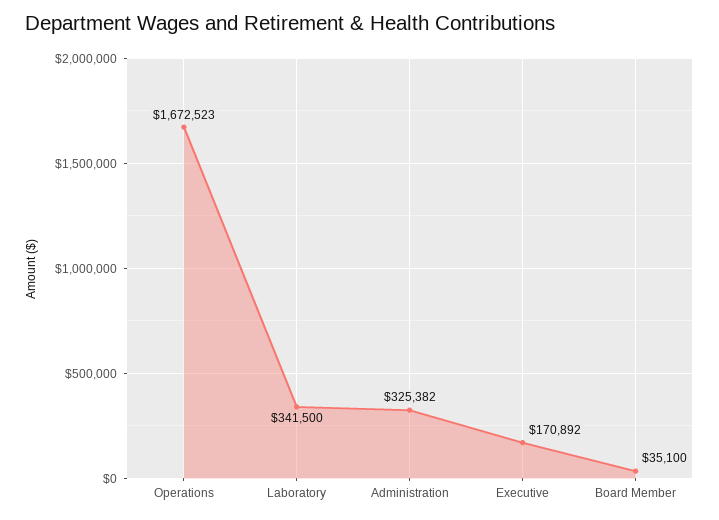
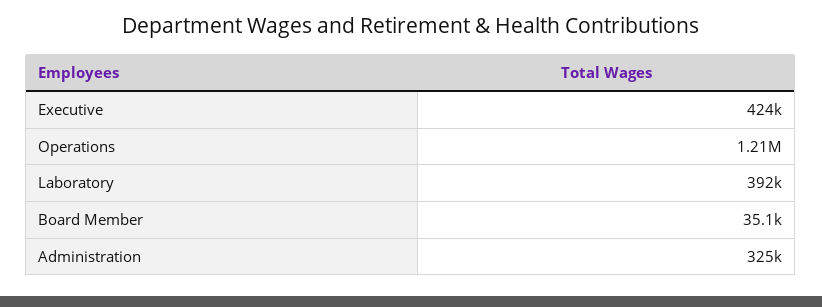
Operations: 1672523 -> 1210000
Laboratory: 341500 -> 392000
Executive: 170892 -> 424000

